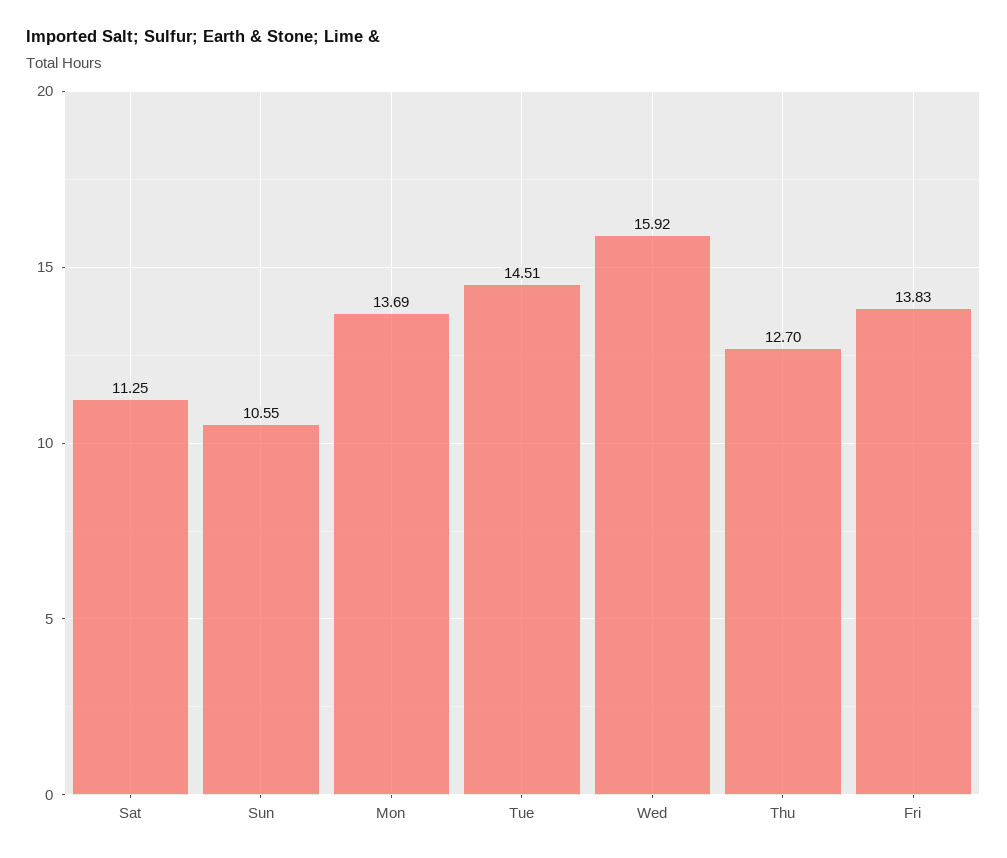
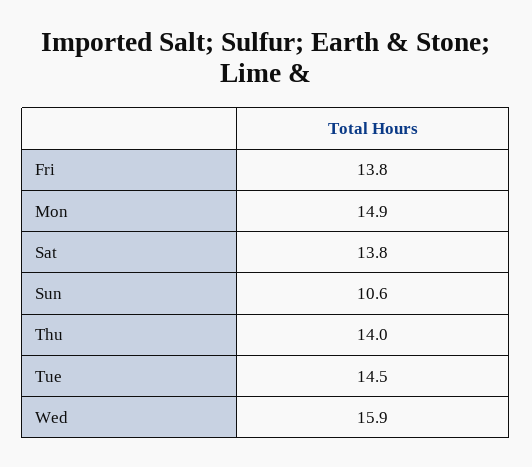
Sat: 11.25 -> 13.8
Mon: 13.69 -> 14.9
Thu: 12.7 -> 14

